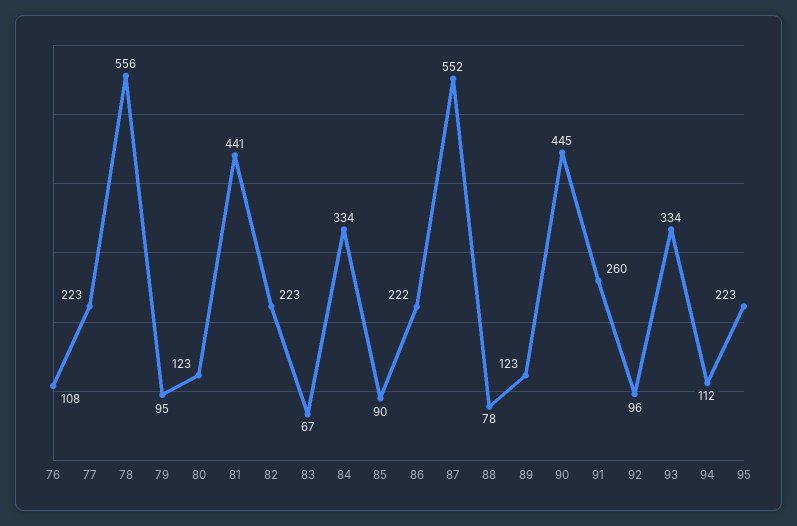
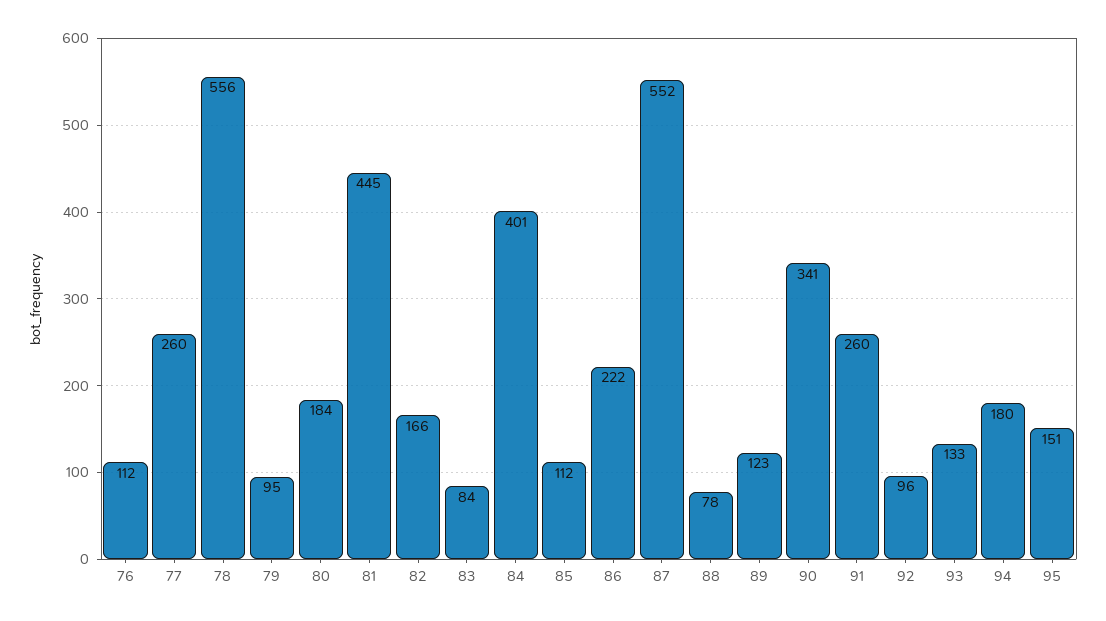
76: 108 -> 112
77: 223 -> 260
80: 123 -> 184
81: 441 -> 445
82: 223 -> 166
83: 67 -> 84
84: 334 -> 401
85: 90 -> 112
90: 445 -> 341
93: 334 -> 133
94: 112 -> 180
95: 223 -> 151

